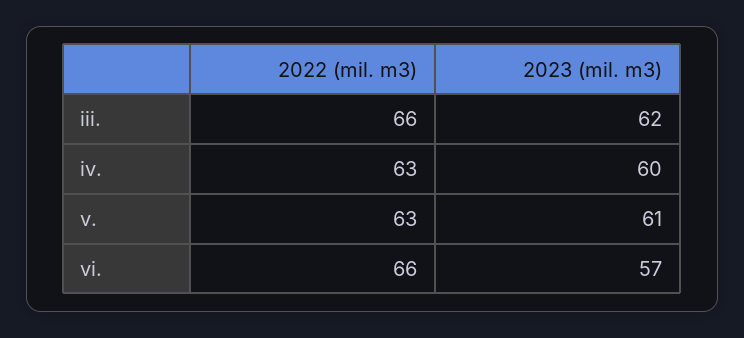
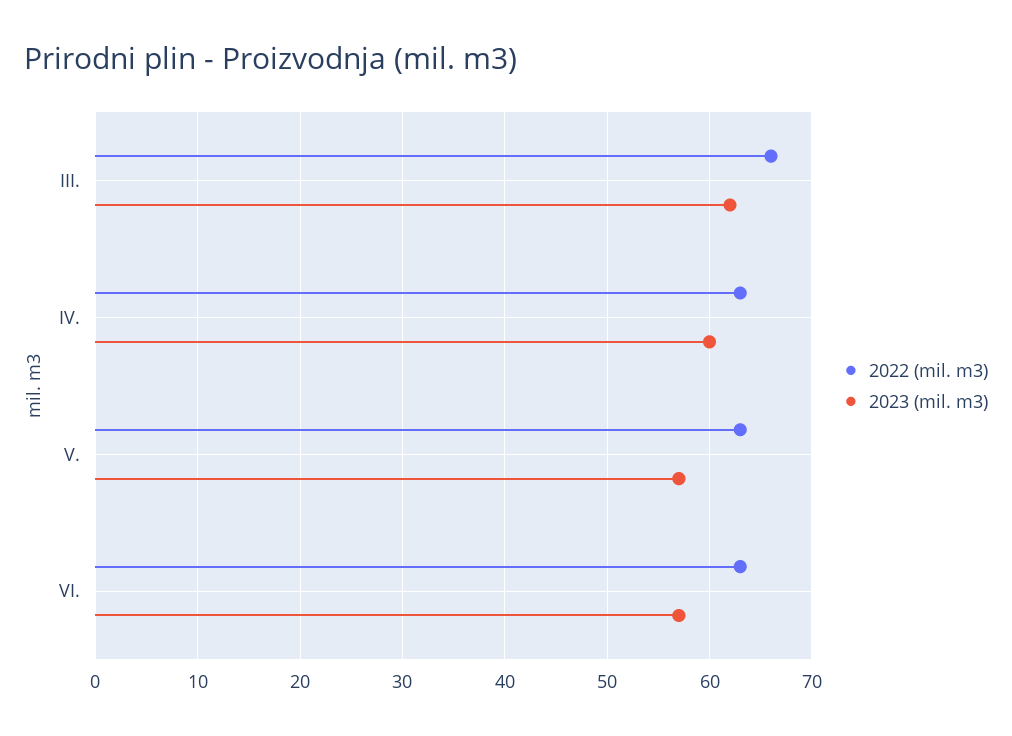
2023 (mil. m3), v.: 61 -> 57
2022 (mil. m3), vi.: 66 -> 63

